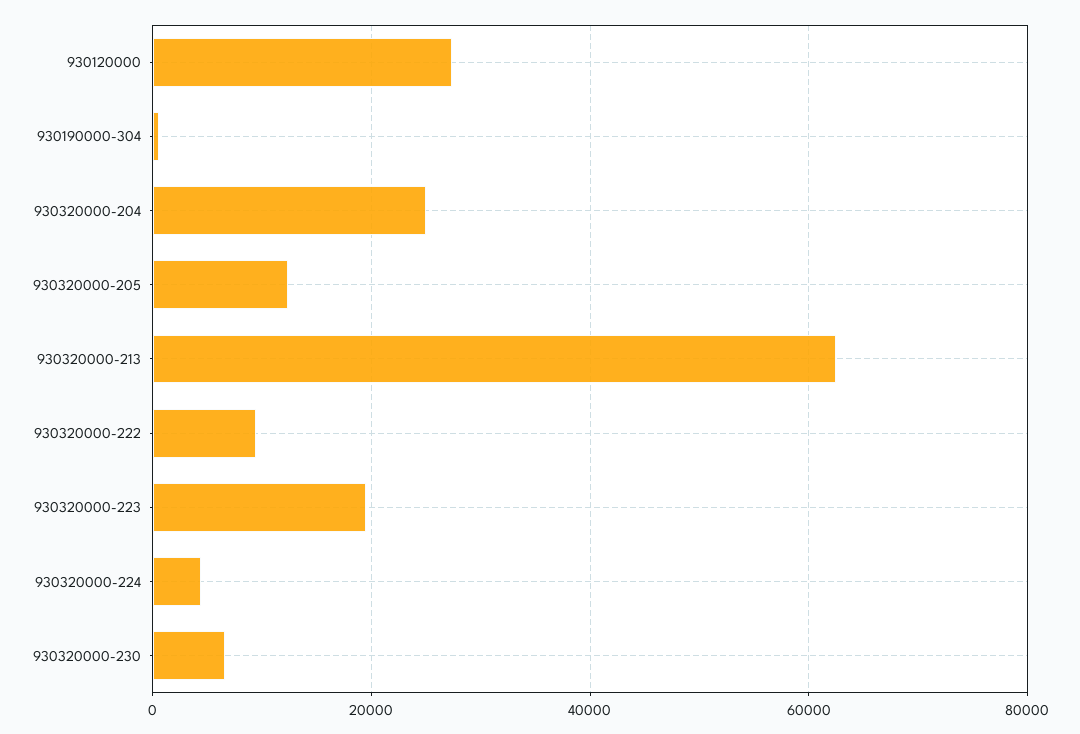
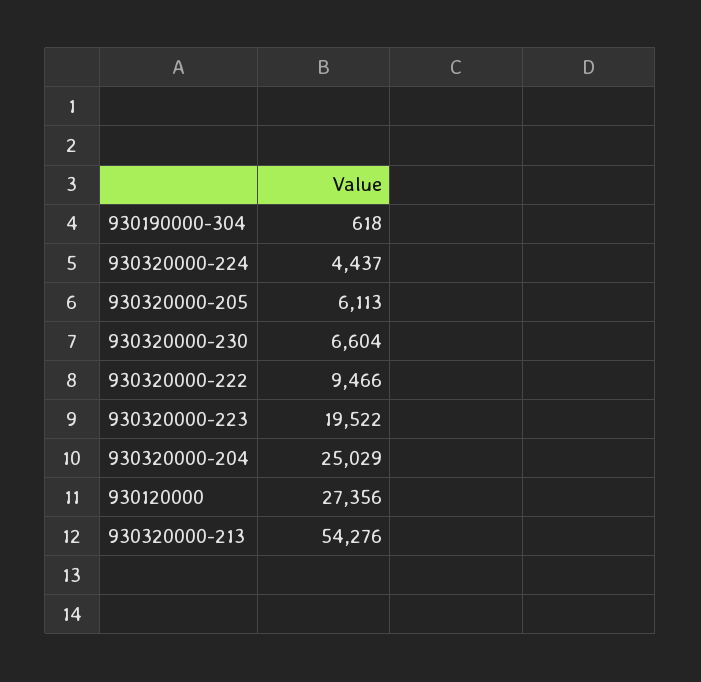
930320000-205: 12000 -> 6113
930320000-213: 62000 -> 54276

